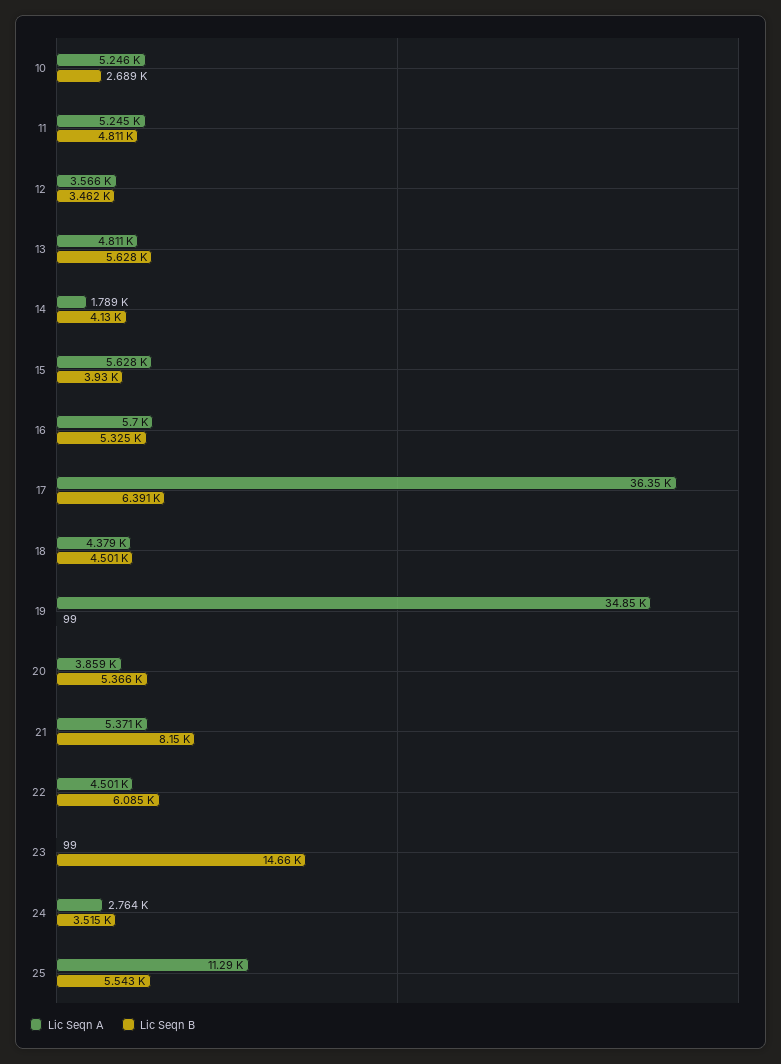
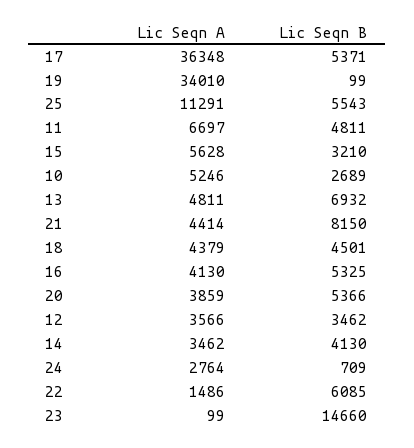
Lic Seqn A, 11: 5245 -> 6697
Lic Seqn B, 13: 5628 -> 6932
Lic Seqn A, 14: 1789 -> 3462
Lic Seqn B, 15: 3930 -> 3210
Lic Seqn A, 16: 5700 -> 4130
Lic Seqn B, 17: 6391 -> 5371
Lic Seqn A, 19: 34850 -> 34010
Lic Seqn A, 21: 5371 -> 4414
Lic Seqn A, 22: 4501 -> 1486
Lic Seqn B, 24: 3515 -> 709

